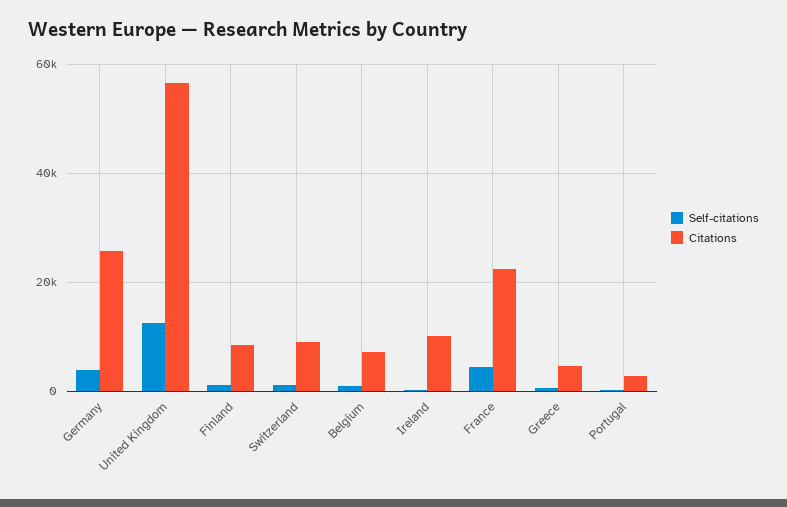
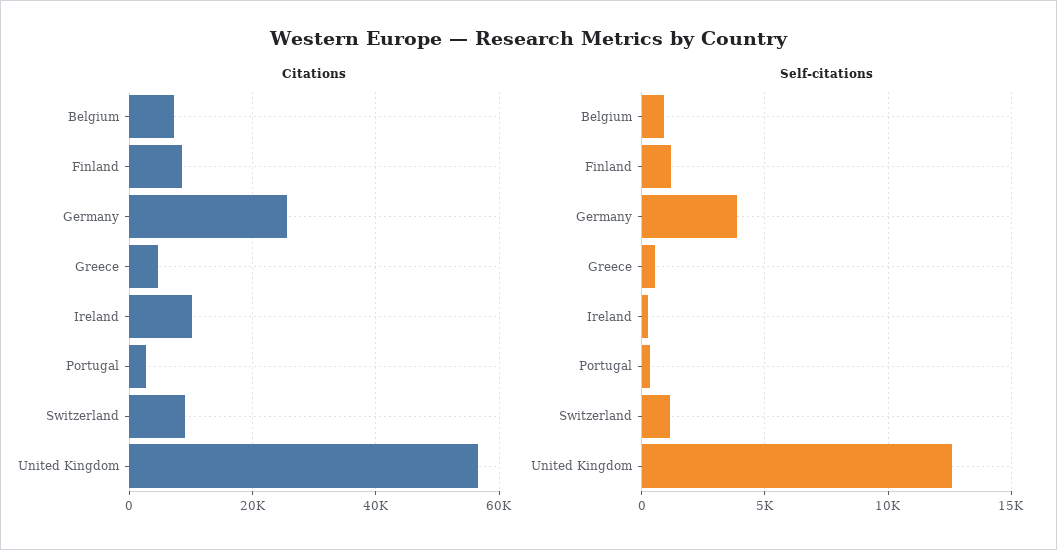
Self-citations, France: 4000 -> none
Citations, France: 22000 -> none

